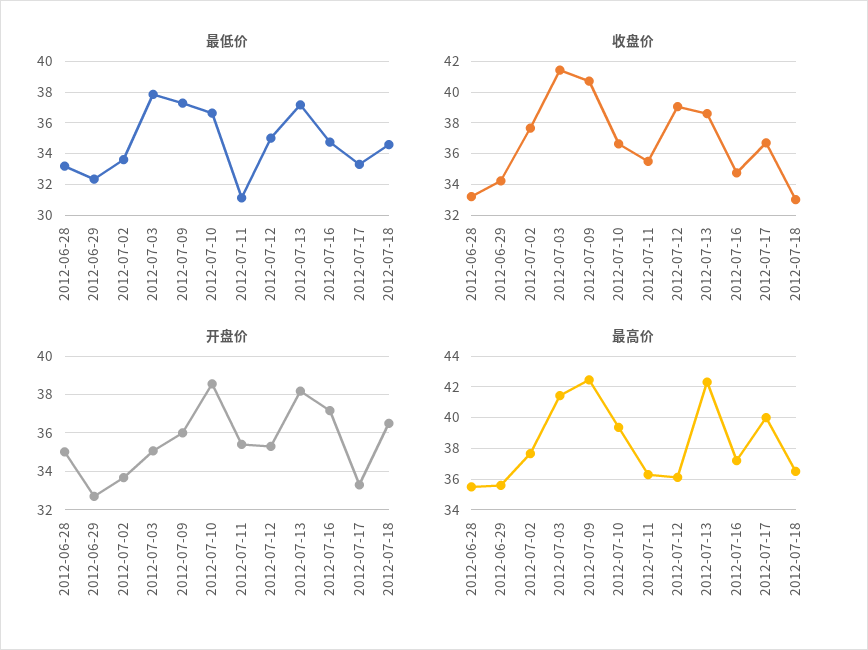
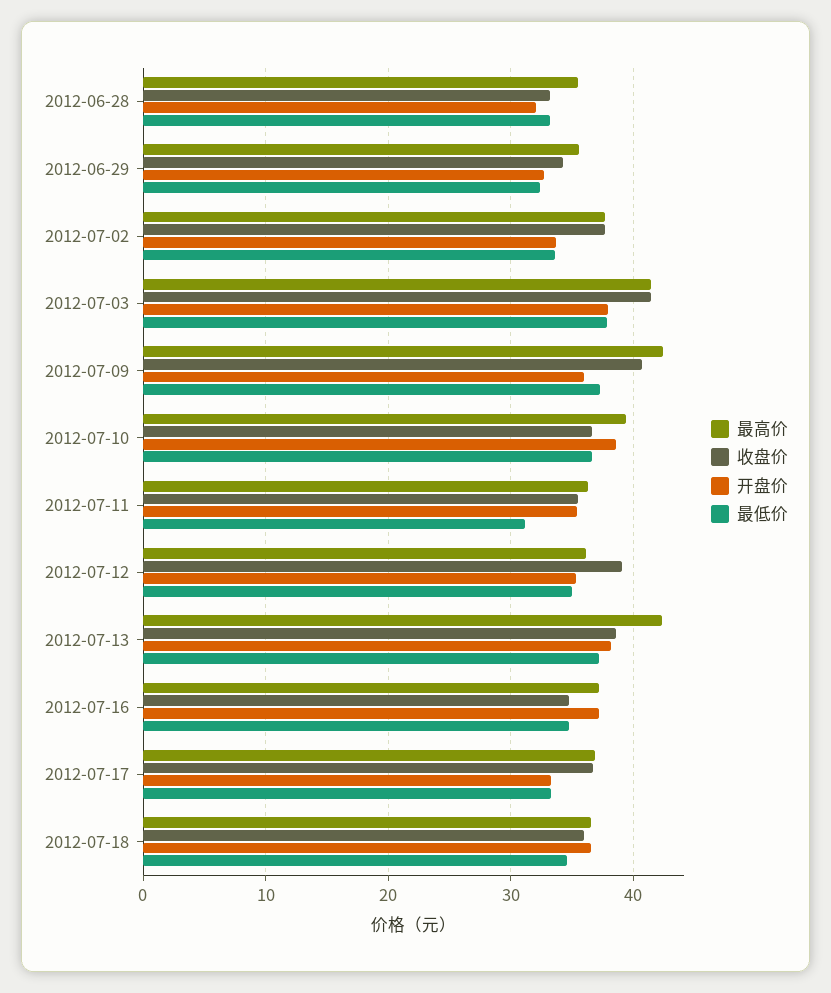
收盘价, 2012-07-18: 33 -> 36
开盘价, 2012-06-28: 35 -> 32
开盘价, 2012-07-03: 35 -> 38
最高价, 2012-07-17: 40 -> 37

